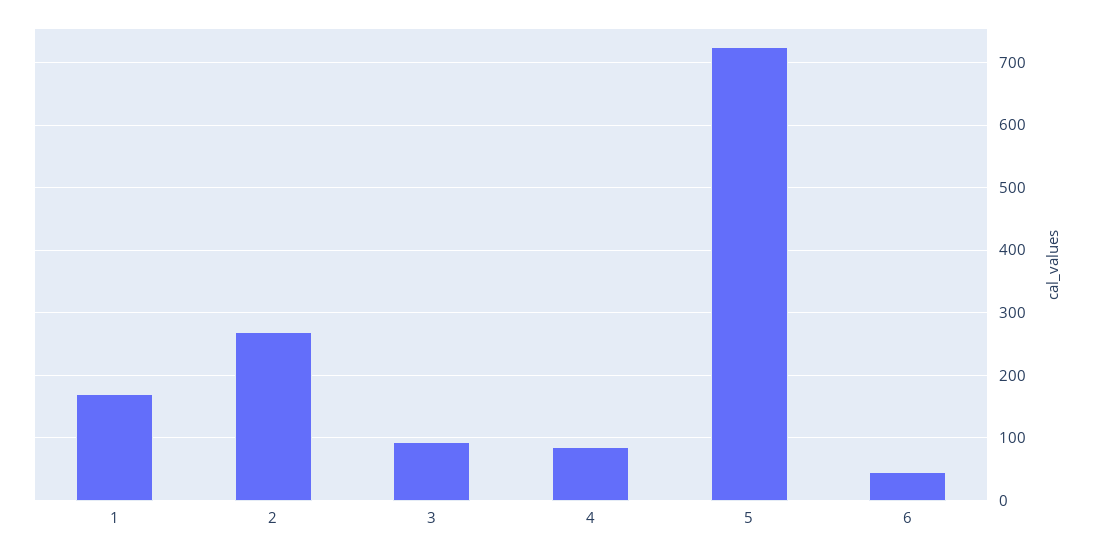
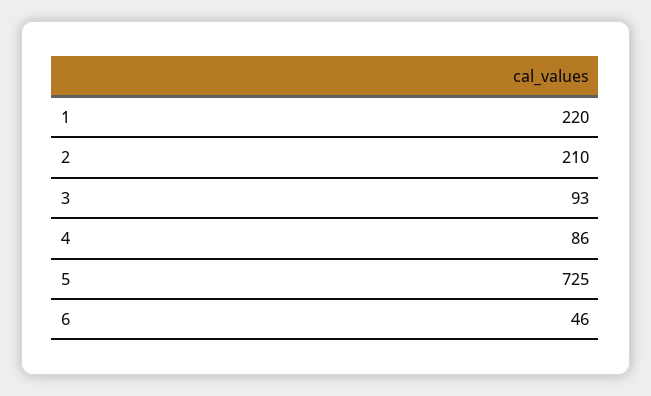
1: 170 -> 220
2: 270 -> 210

